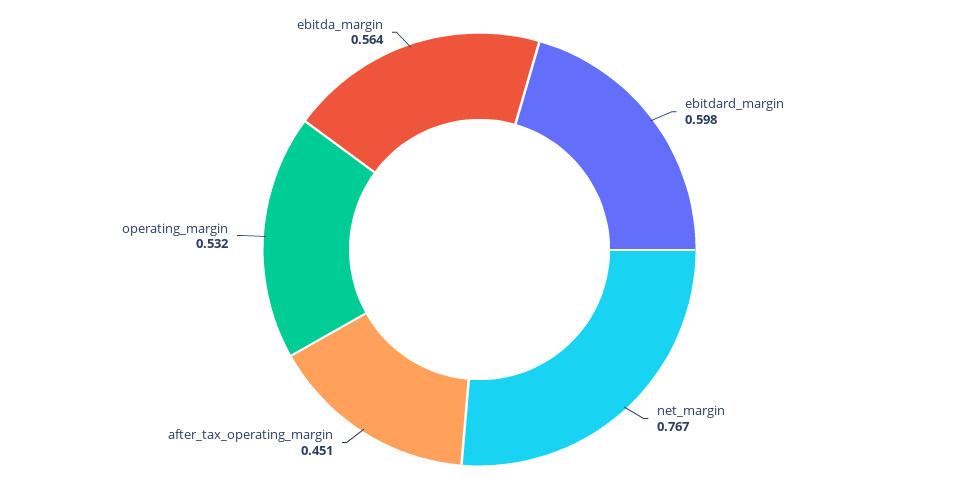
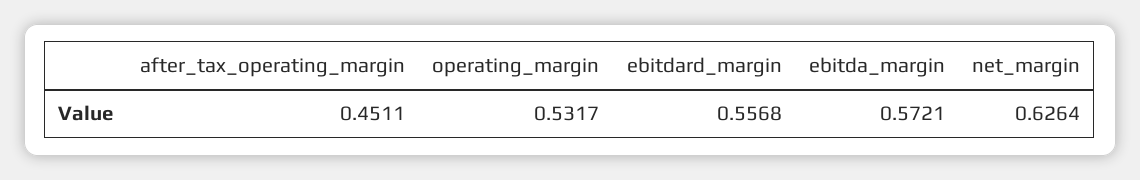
ebitdard_margin: 0.598 -> 0.5568
net_margin: 0.767 -> 0.6264
ebitda_margin: 0.564 -> 0.5721

